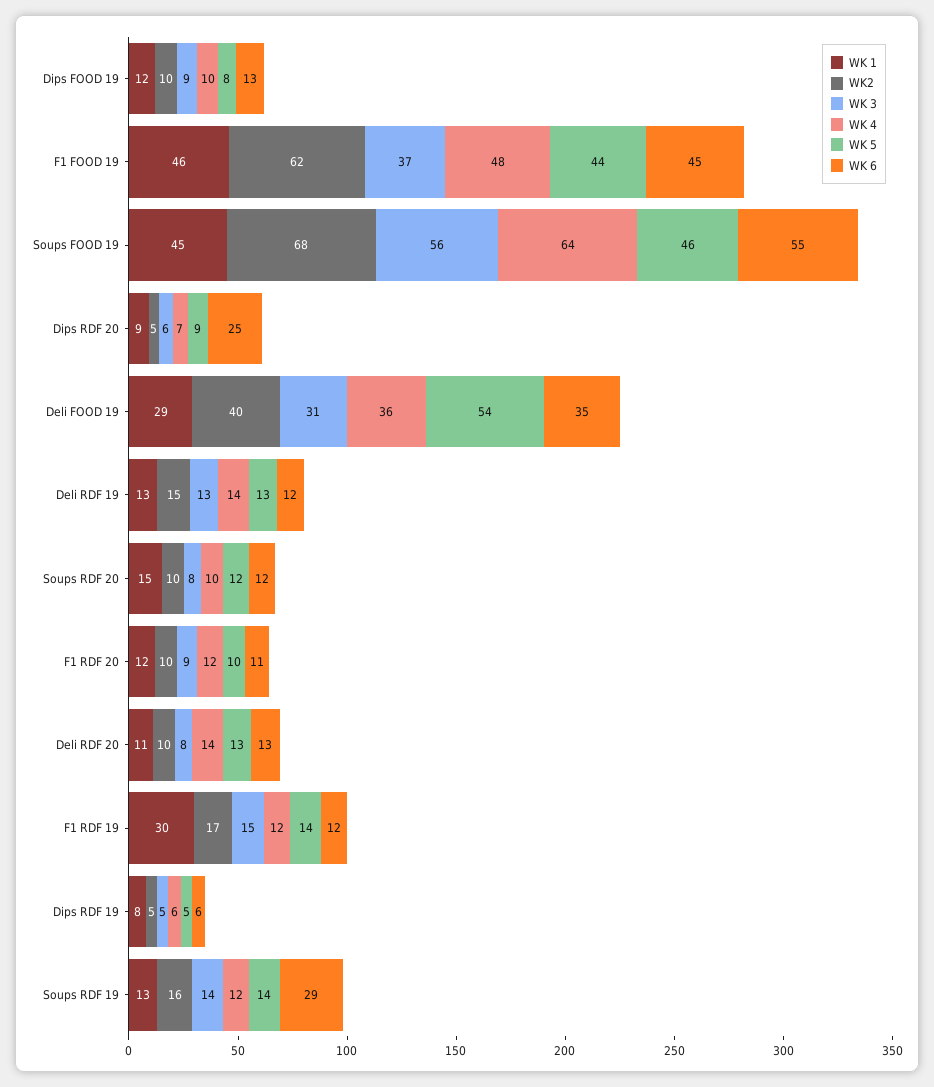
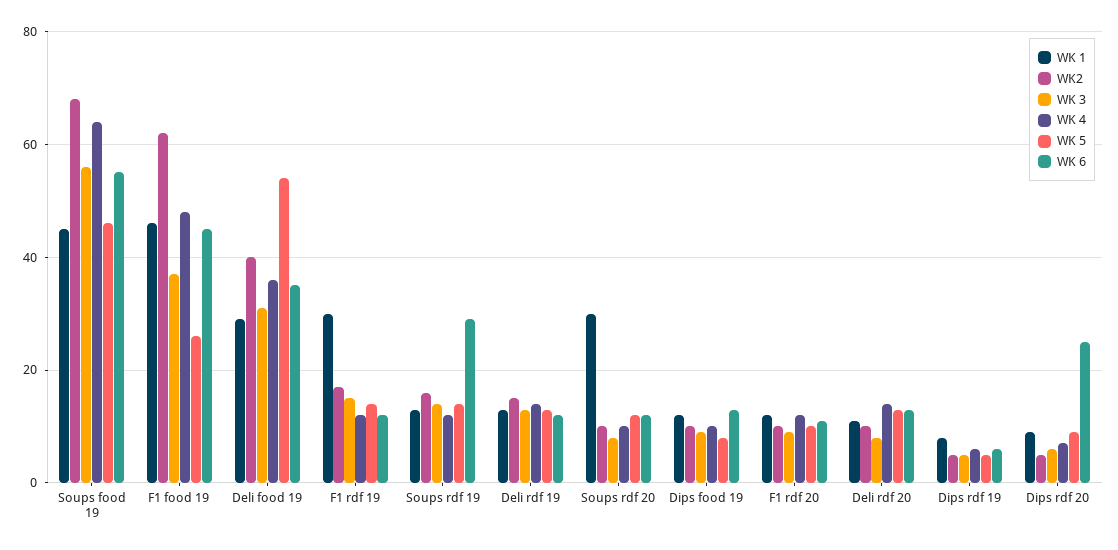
WK 5, F1 FOOD 19: 44 -> 25
WK 1, Soups RDF 20: 15 -> 30

